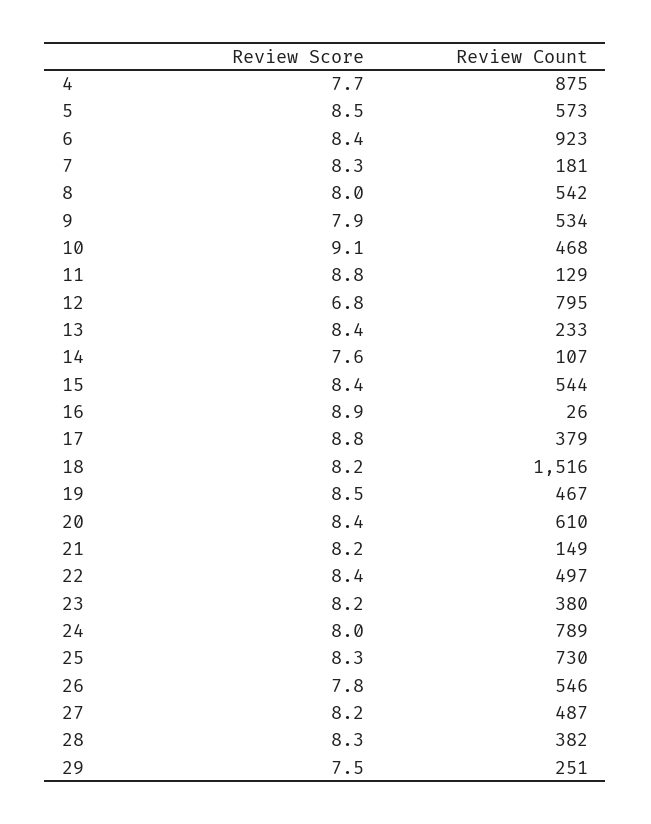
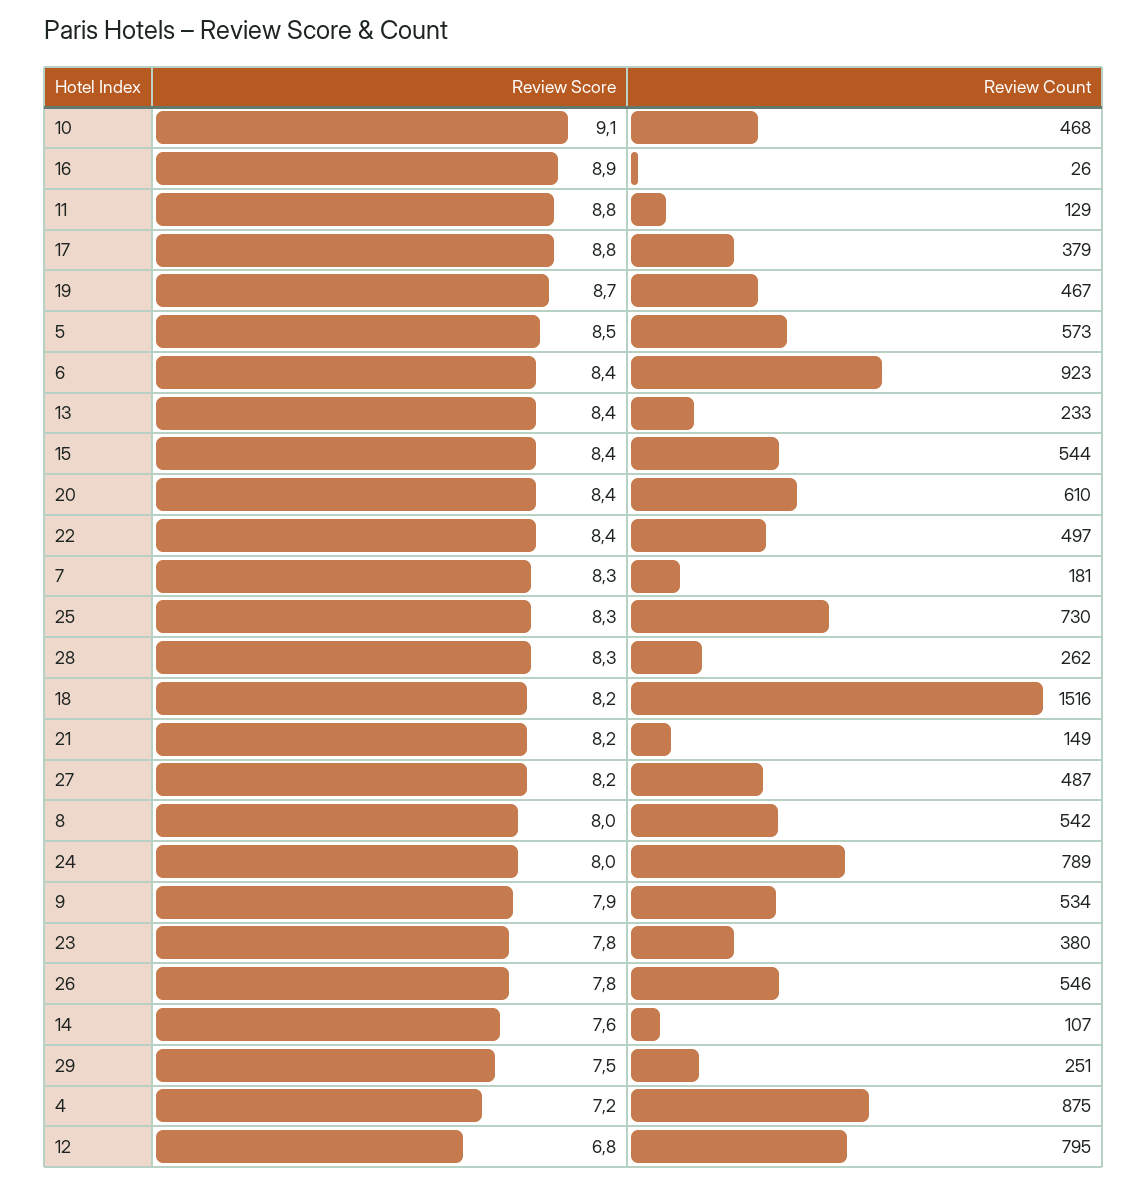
Review Score, 4: 7.7 -> 7.2
Review Score, 19: 8.5 -> 8.7
Review Score, 23: 8.2 -> 7.8
Review Count, 28: 382 -> 262

